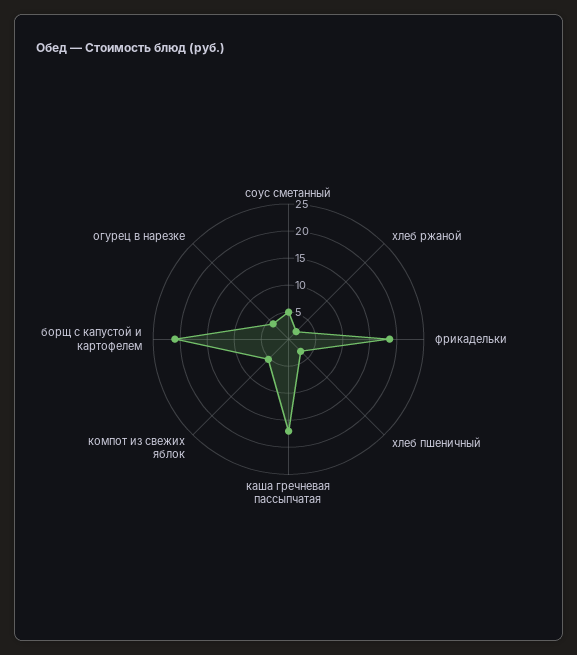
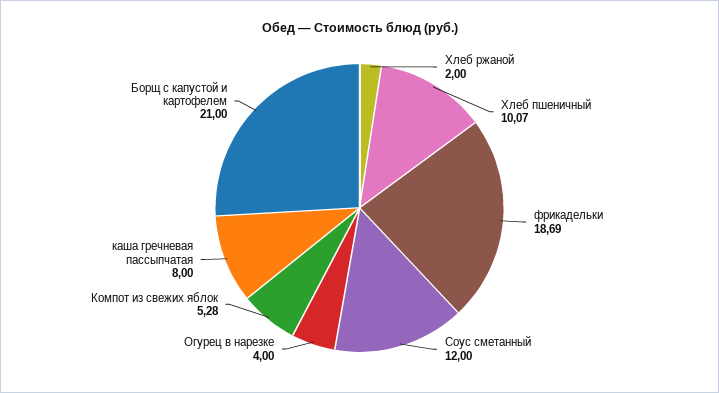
соус сметанный: 5 -> 12
хлеб пшеничный: 2.5 -> 10.07
каша гречневая пассыпчатая: 17.5 -> 8

